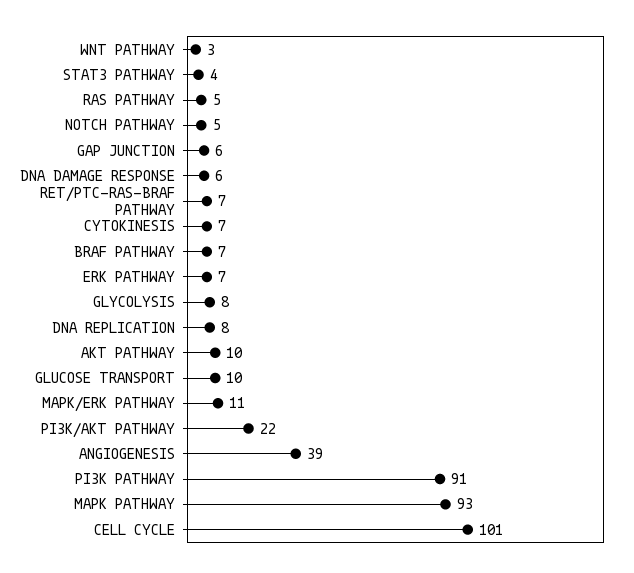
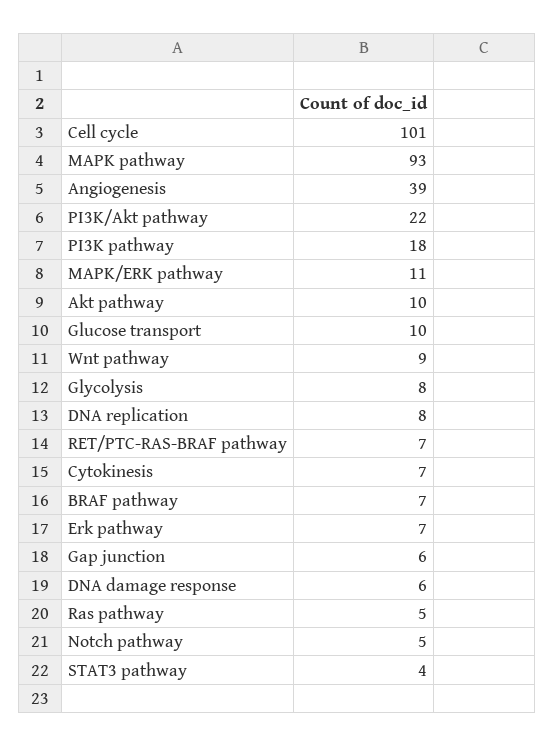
WNT PATHWAY: 3 -> 9
PI3K PATHWAY: 91 -> 18

